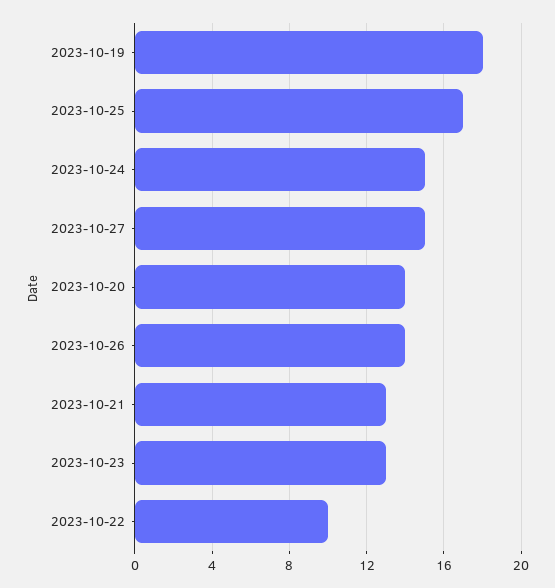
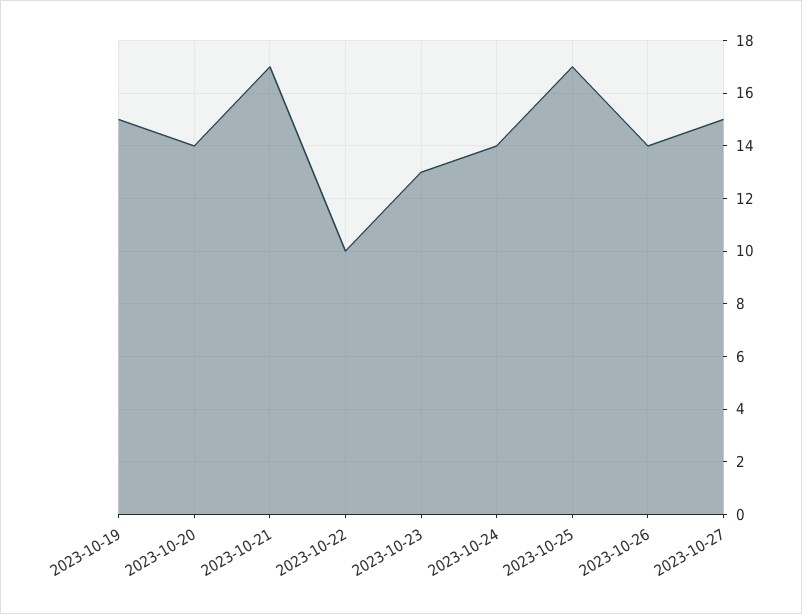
2023-10-19: 18 -> 15
2023-10-24: 15 -> 14
2023-10-21: 13 -> 17

